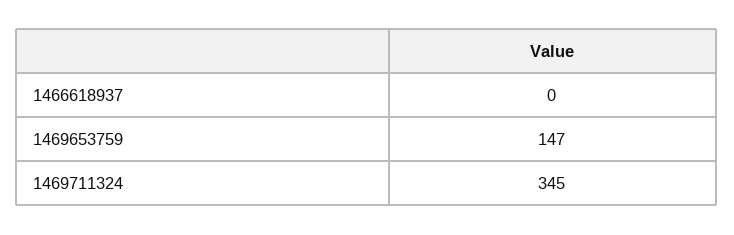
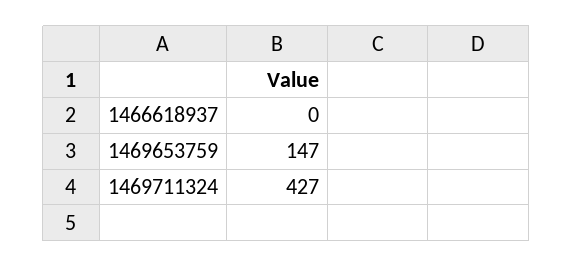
1469711324: 345 -> 427

